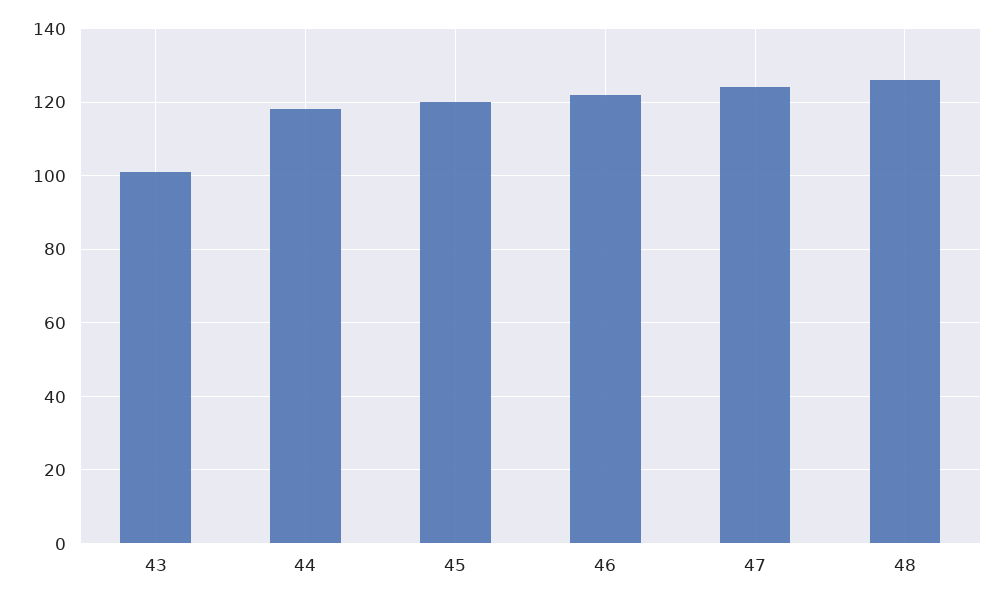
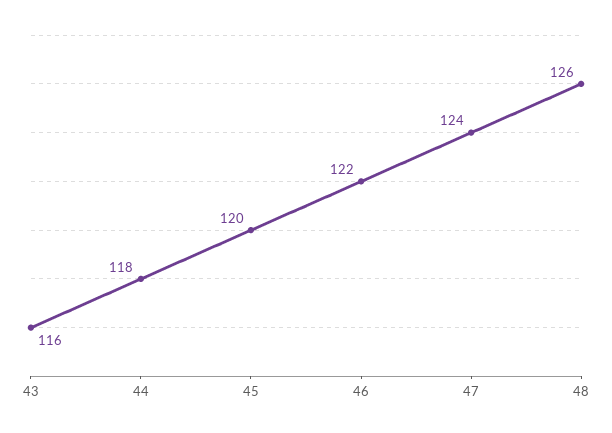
43: 100 -> 116

